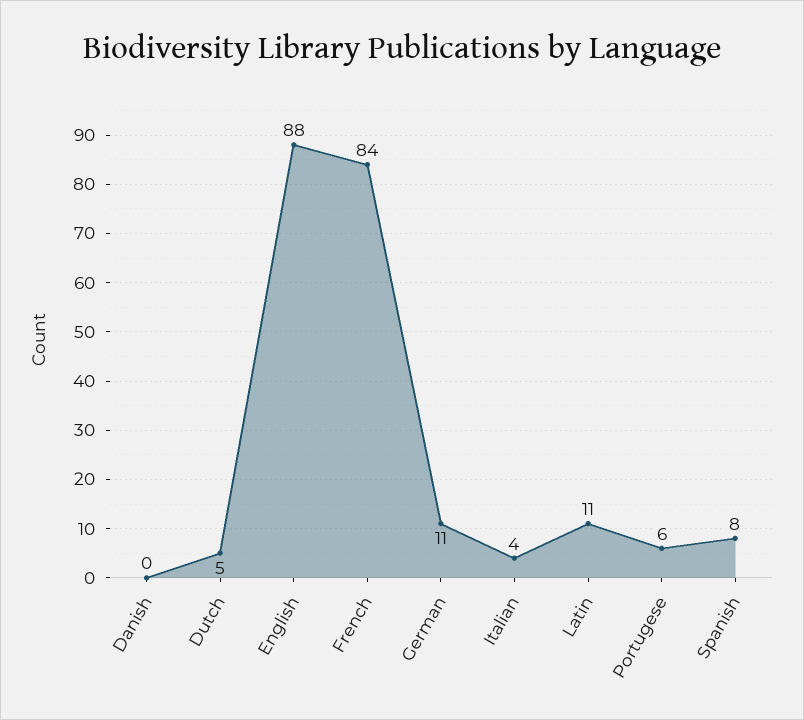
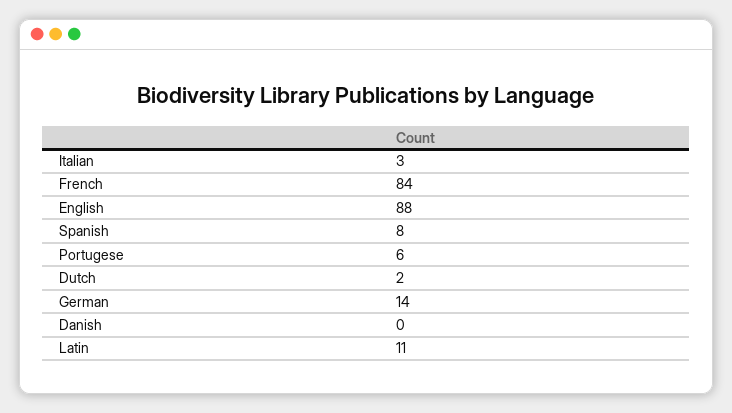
Dutch: 5 -> 2
German: 11 -> 14
Italian: 4 -> 3

